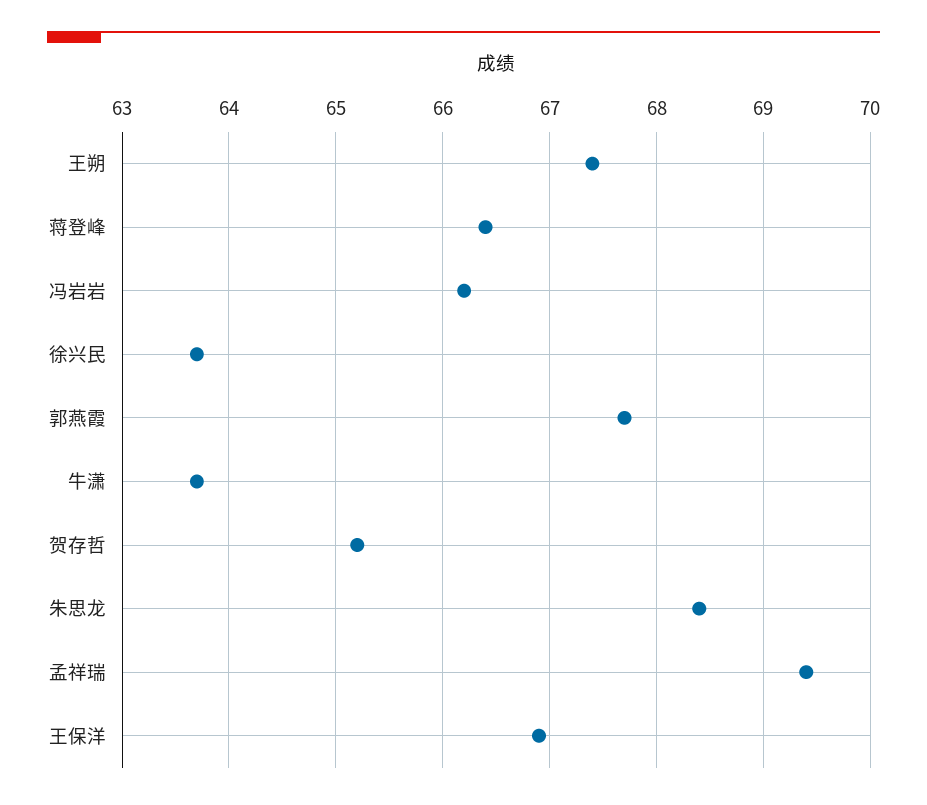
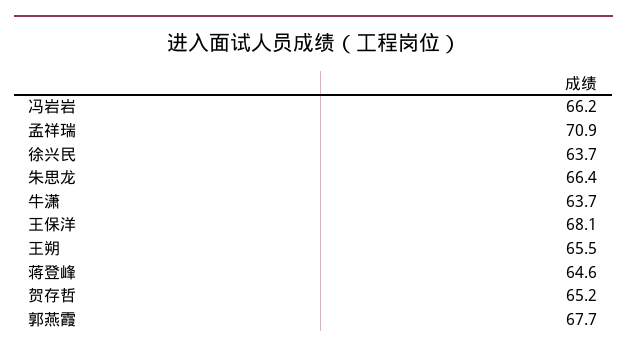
王朔: 67.4 -> 65.5
蒋登峰: 66.4 -> 64.6
朱思龙: 68.4 -> 66.4
孟祥瑞: 69.4 -> 70.9
王保洋: 66.9 -> 68.1

